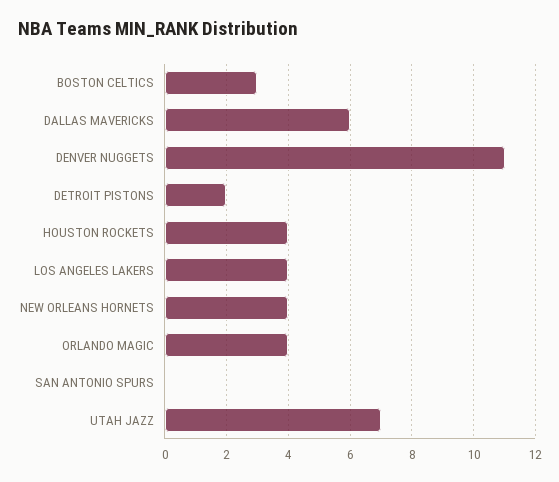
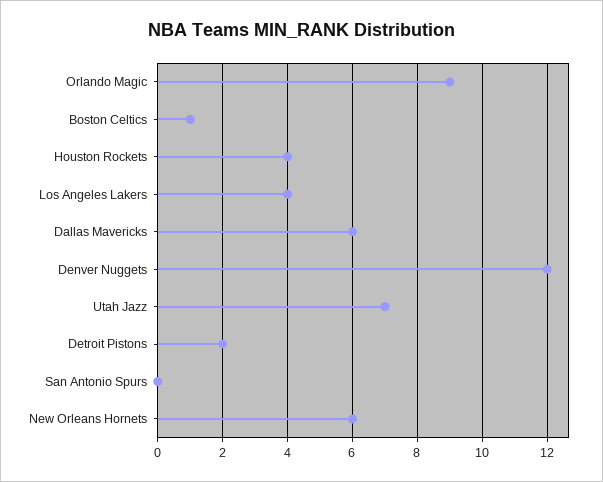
BOSTON CELTICS: 3 -> 1
DENVER NUGGETS: 11 -> 12
NEW ORLEANS HORNETS: 4 -> 6
ORLANDO MAGIC: 4 -> 9

